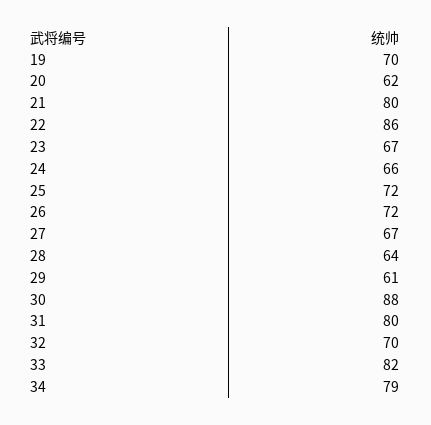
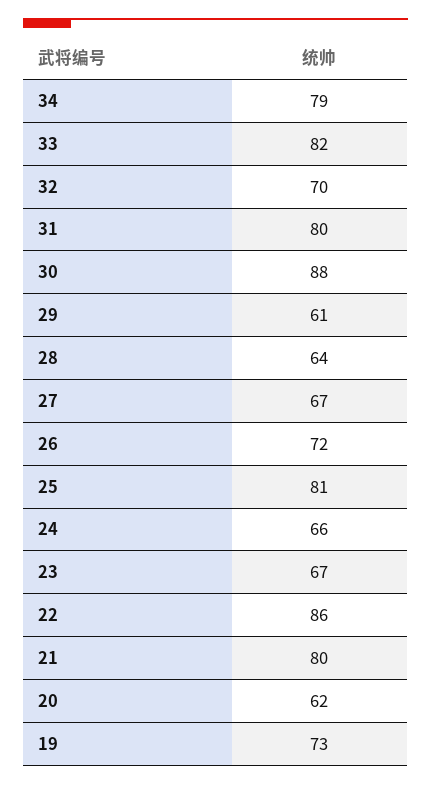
19: 70 -> 73
25: 72 -> 81

